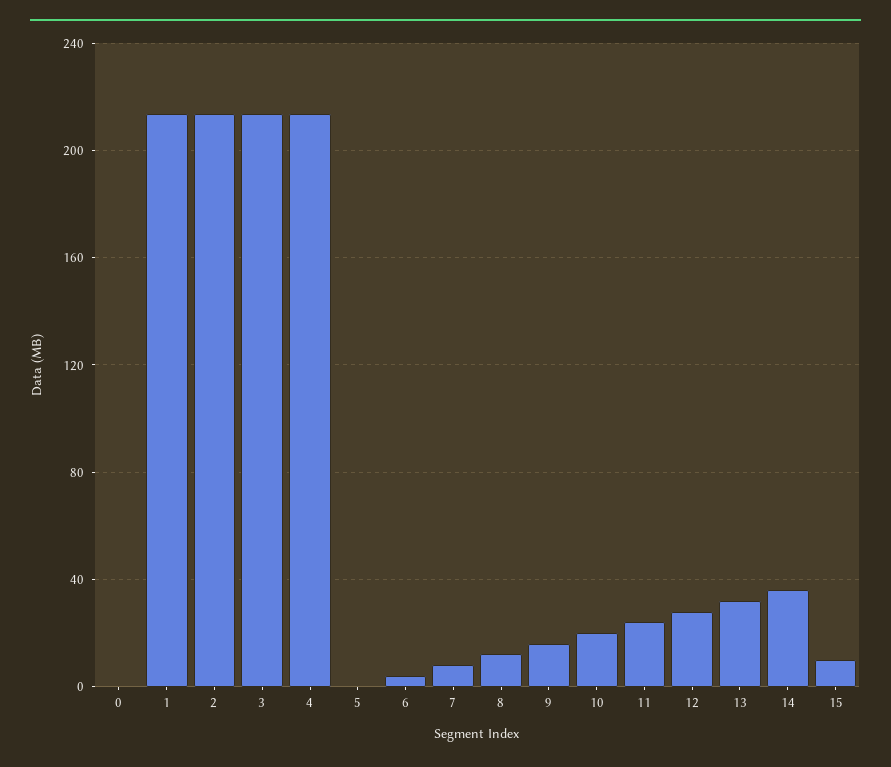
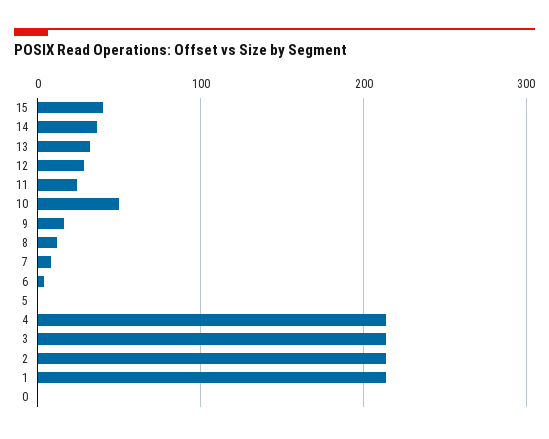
10: 20 -> 50
15: 10 -> 40

